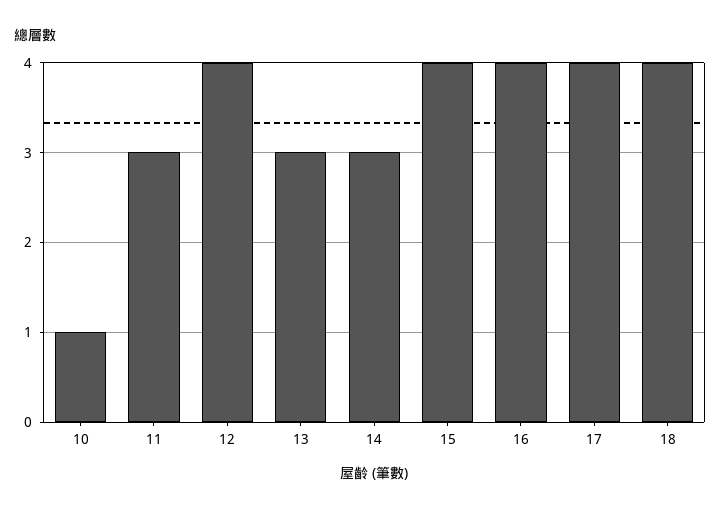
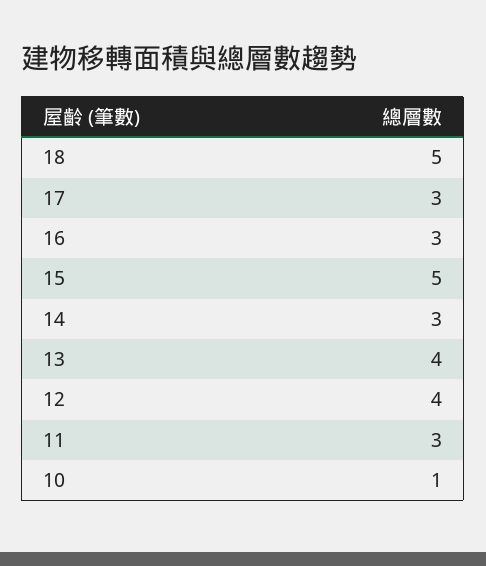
13: 3 -> 4
15: 4 -> 5
16: 4 -> 3
17: 4 -> 3
18: 4 -> 5

